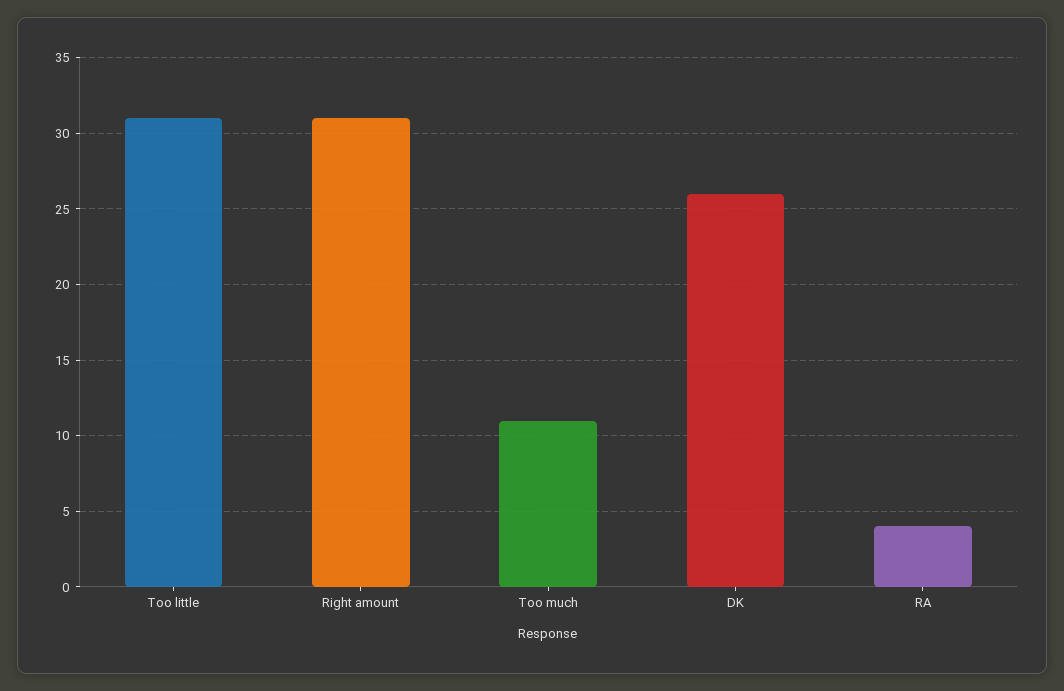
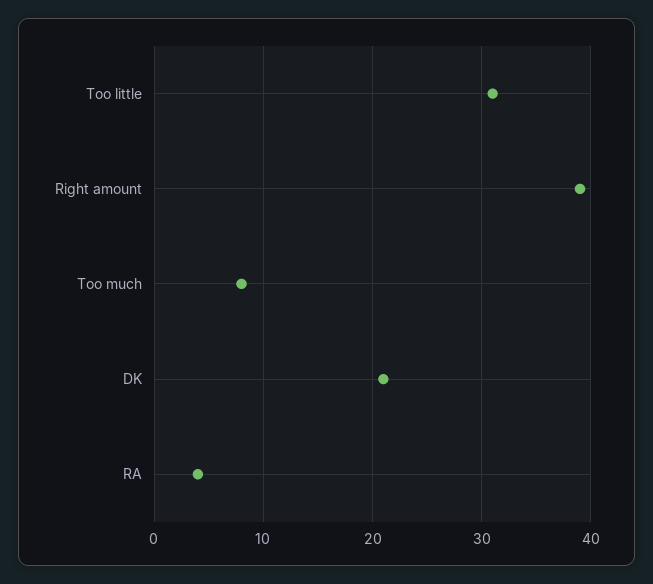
Right amount: 31 -> 39
Too much: 11 -> 8
DK: 26 -> 21

